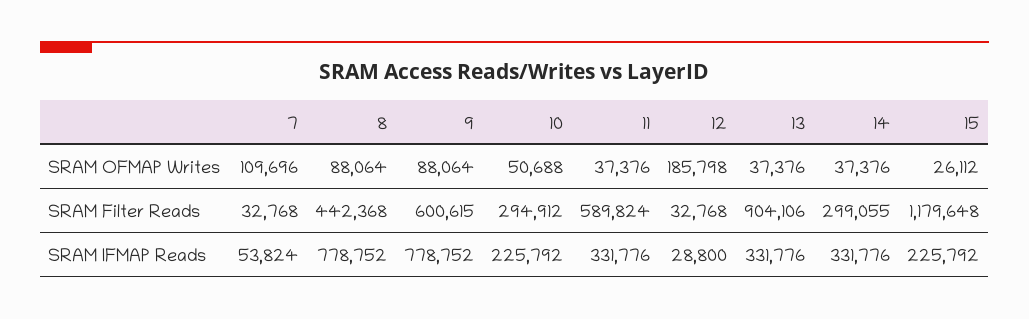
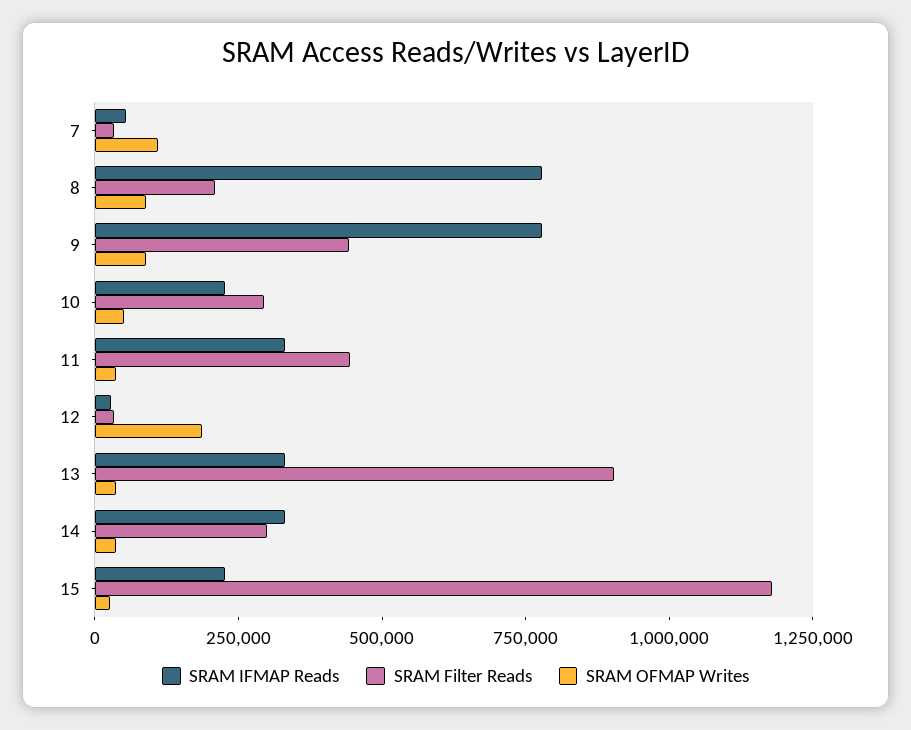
SRAM Filter Reads, 8: 442368 -> 200000
SRAM Filter Reads, 9: 600615 -> 450000
SRAM Filter Reads, 11: 589824 -> 450000

